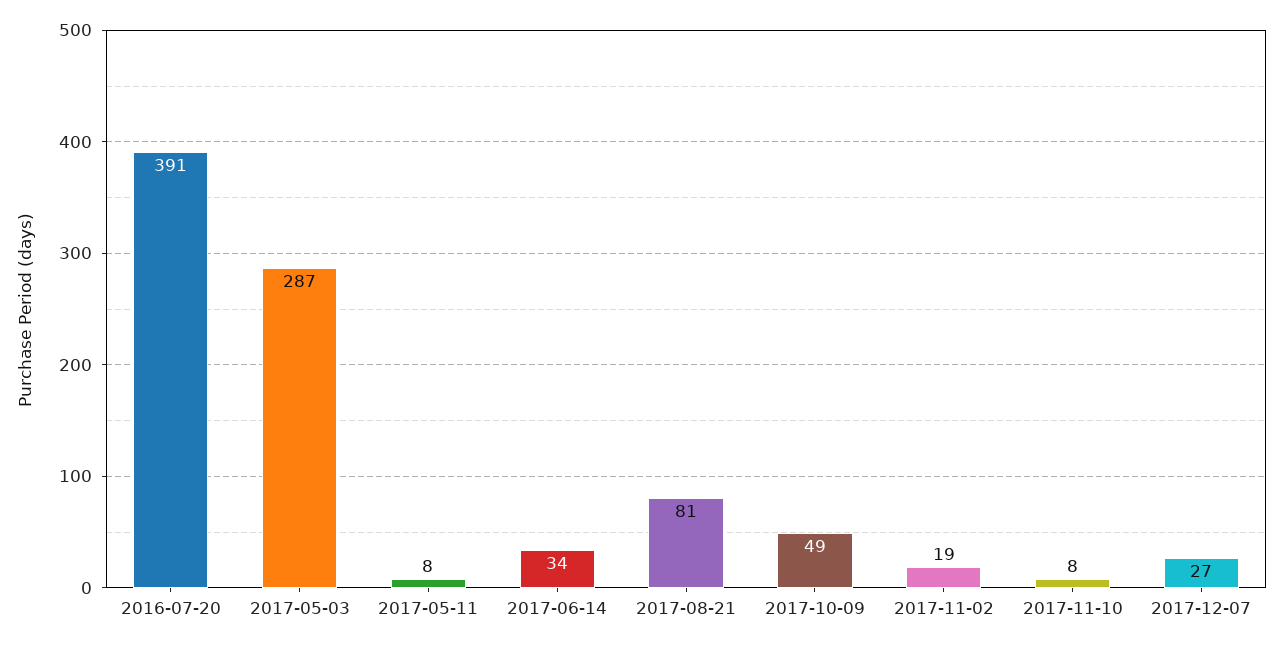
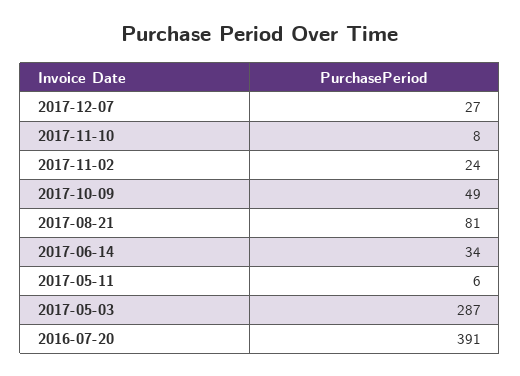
2017-05-11: 8 -> 6
2017-11-02: 19 -> 24

